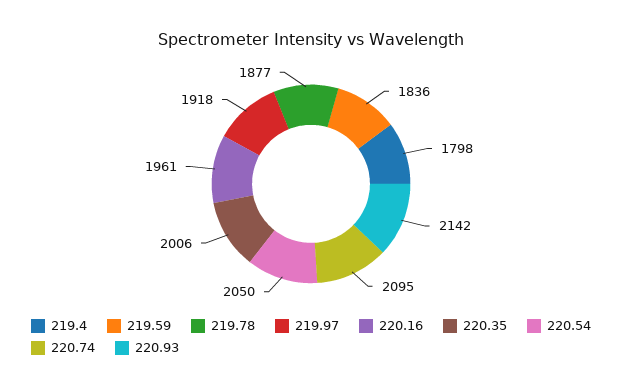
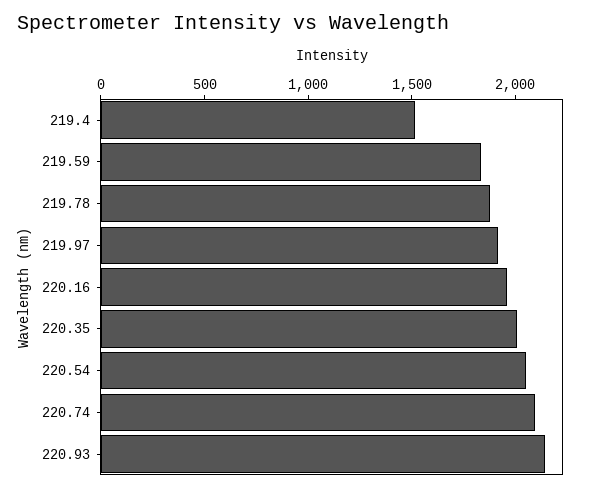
219.4: 1798 -> 1500

